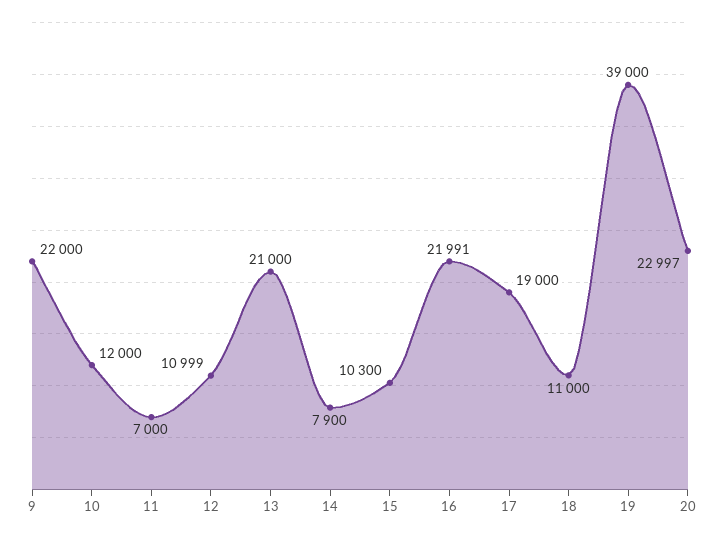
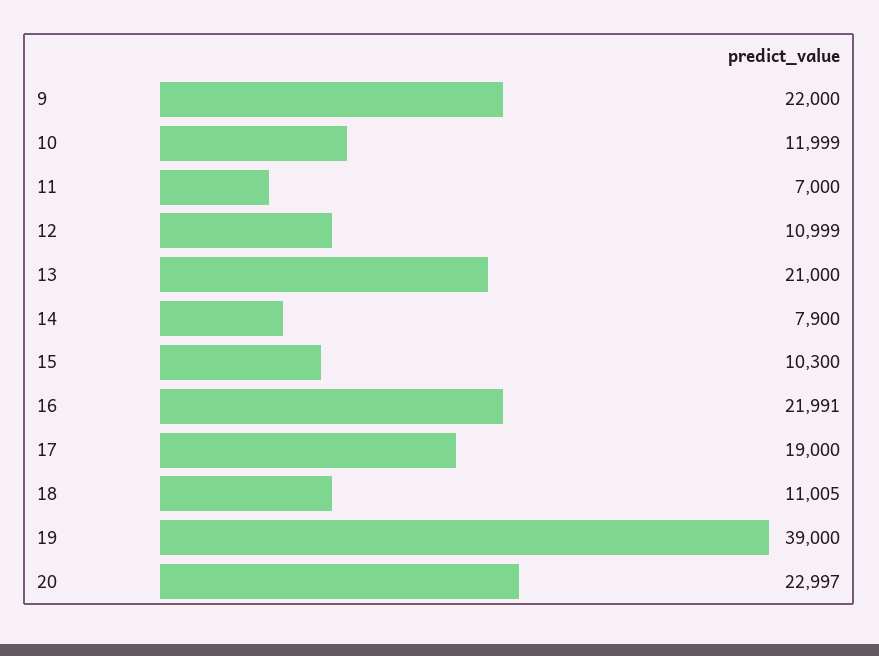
10: 12000 -> 11999
18: 11000 -> 11005

